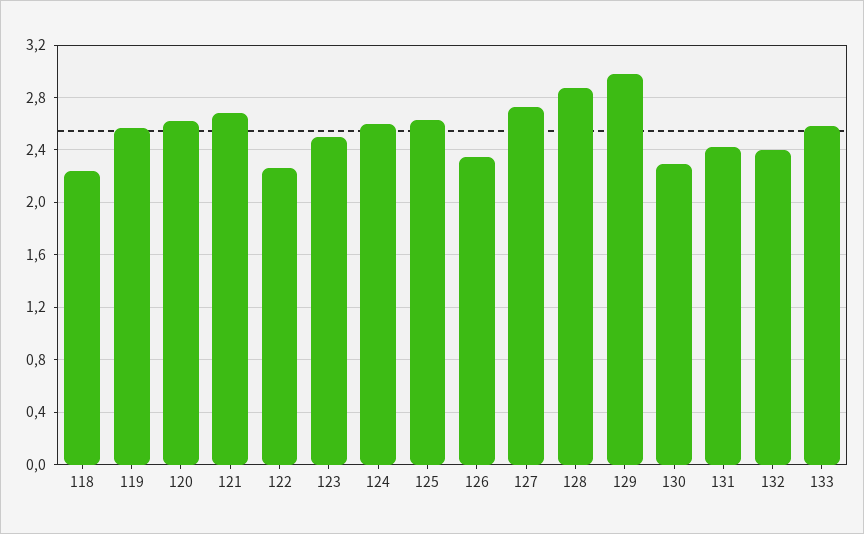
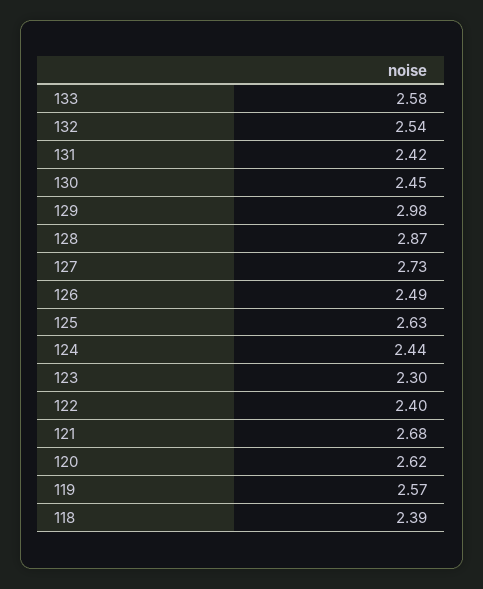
118: 2.25 -> 2.39
122: 2.25 -> 2.4
123: 2.5 -> 2.3
124: 2.6 -> 2.44
126: 2.35 -> 2.49
130: 2.3 -> 2.45
132: 2.4 -> 2.54

